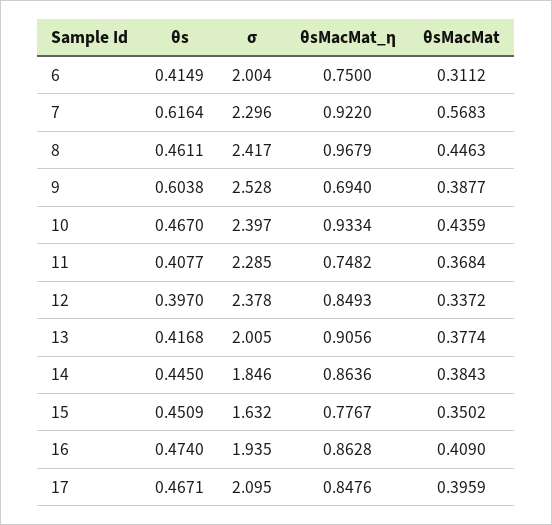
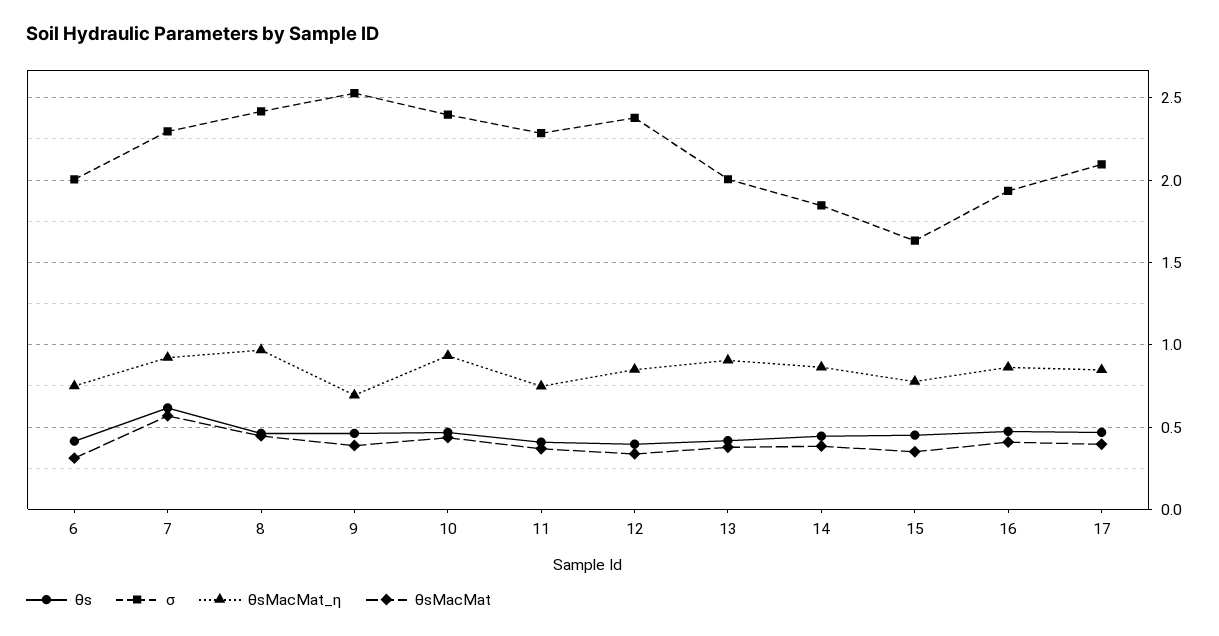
θs, 9: 0.6038 -> 0.45

